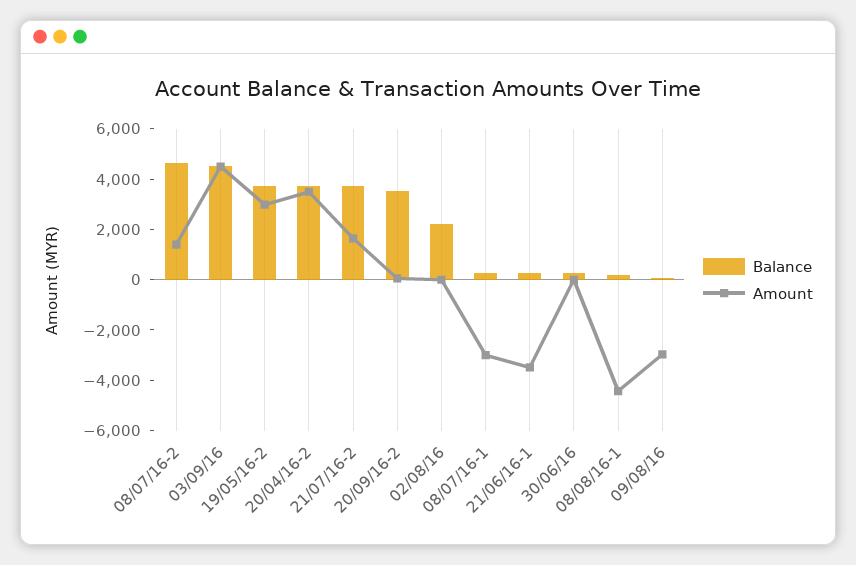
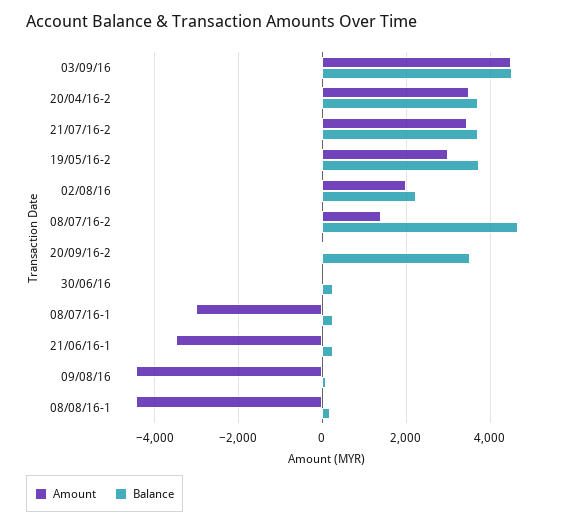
Amount, 21/07/16-2: 1500 -> 3400
Amount, 02/08/16: 0 -> 2000
Amount, 09/08/16: -3000 -> -4400

